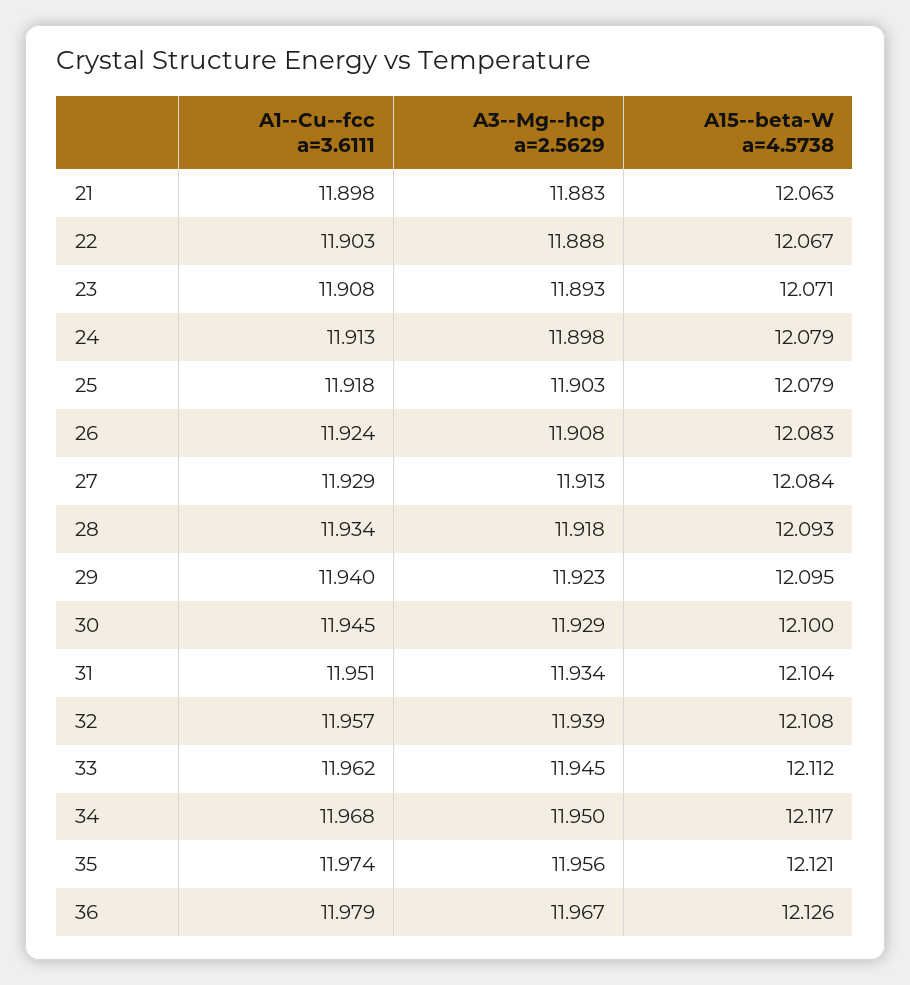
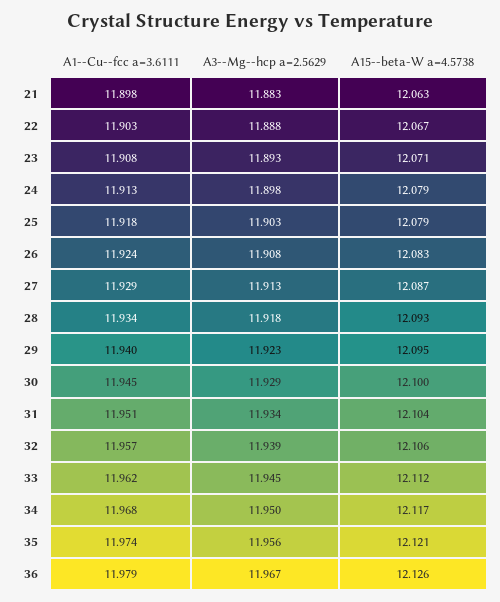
A15--beta-W a=4.5738, 27: 12.084 -> 12.087
A15--beta-W a=4.5738, 32: 12.108 -> 12.106

